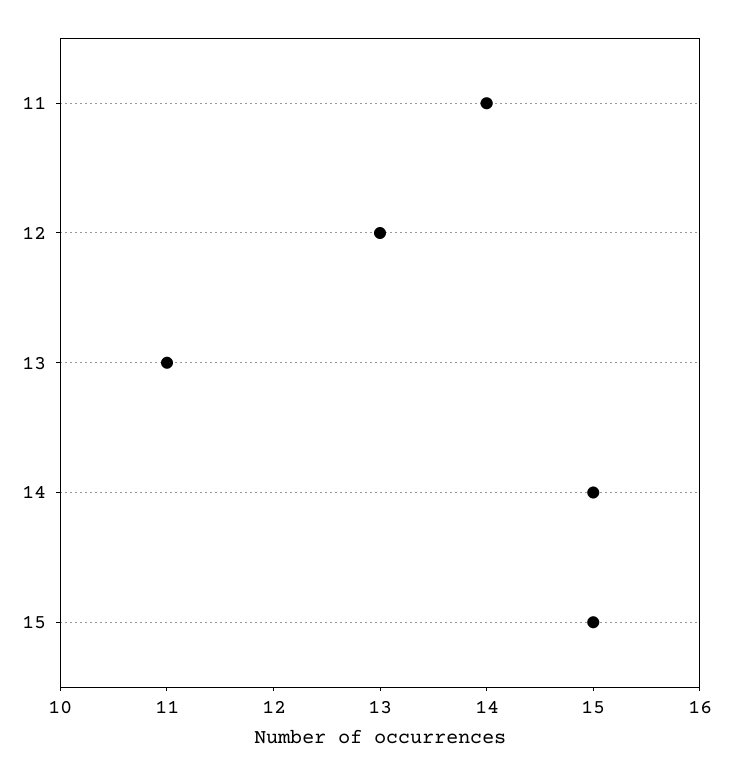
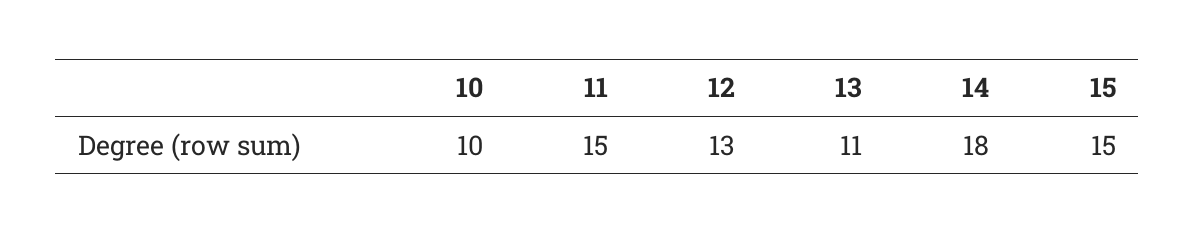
11: 14 -> 15
14: 15 -> 18
10: none -> 10

